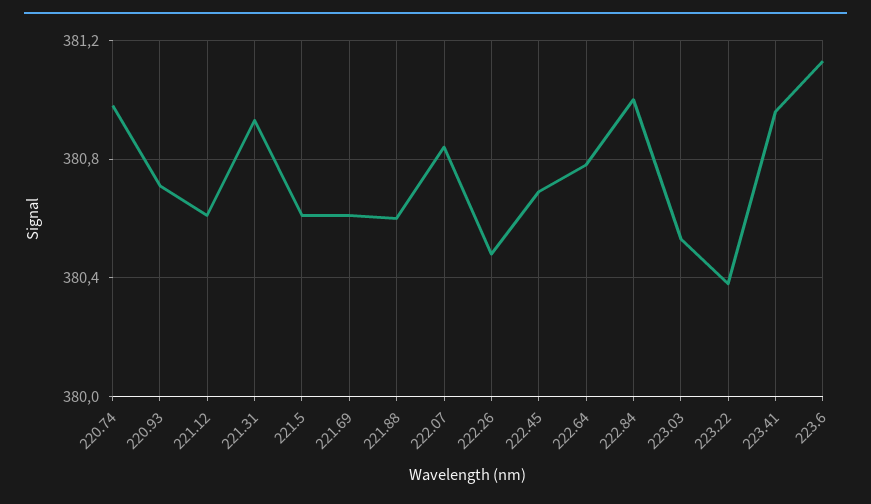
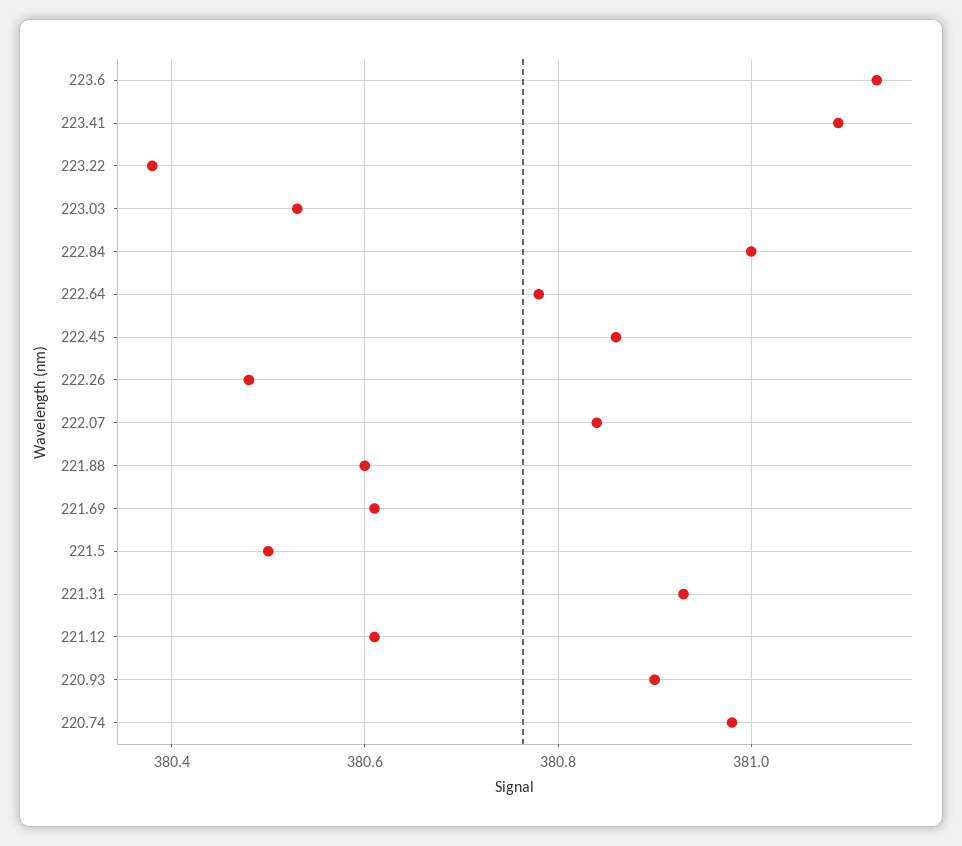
220.93: 380.7 -> 380.9
221.5: 380.6 -> 380.5
222.45: 380.7 -> 380.85
223.41: 380.95 -> 381.1

